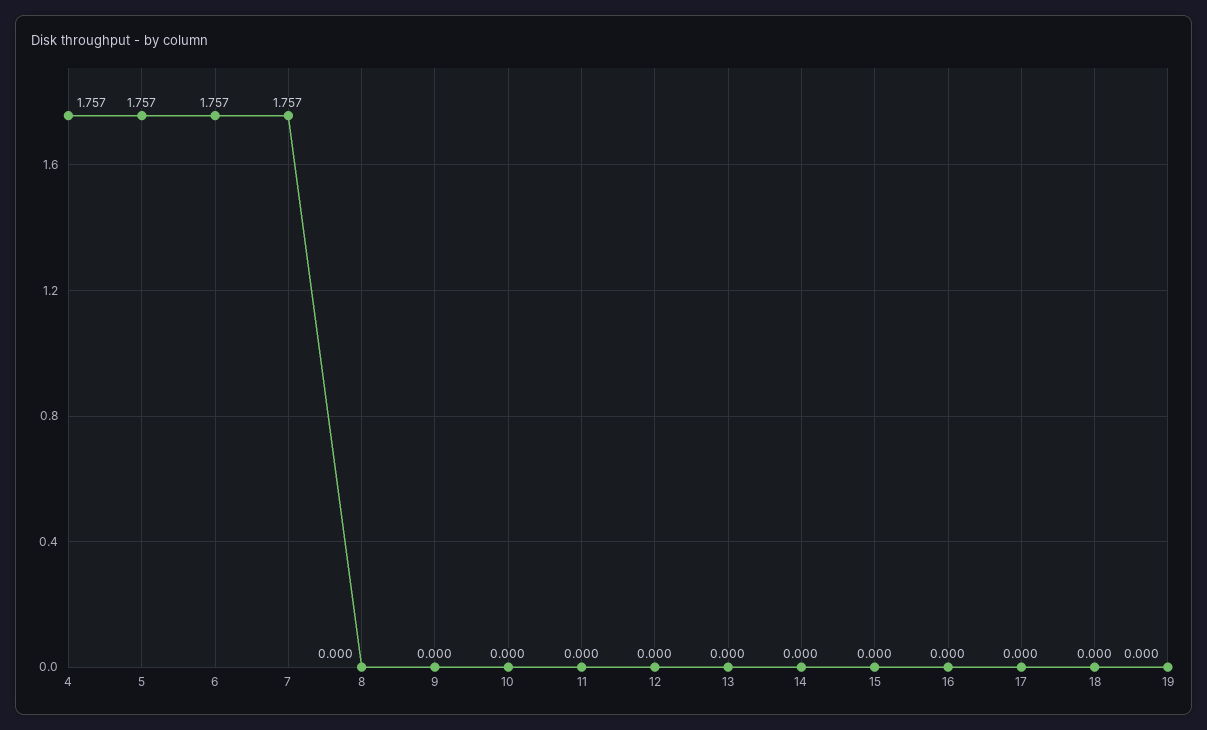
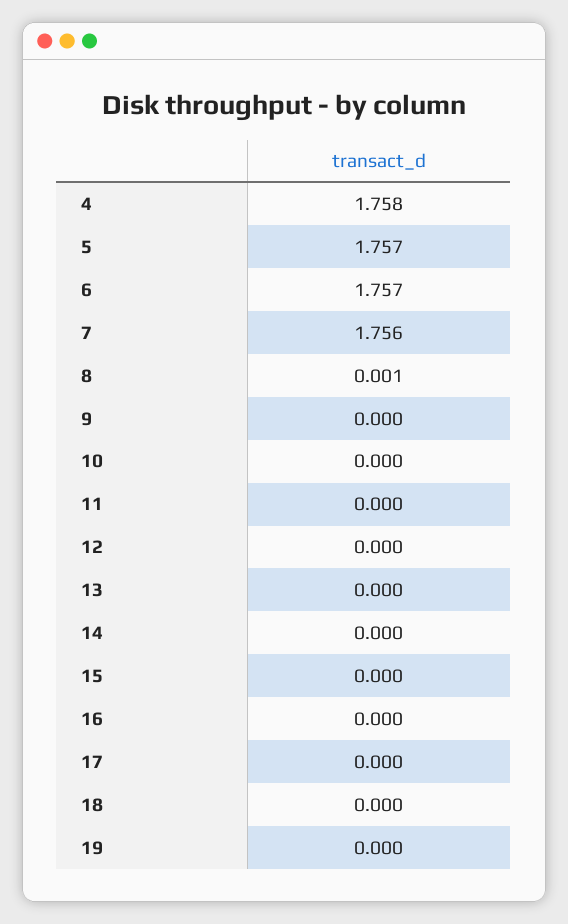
4: 1.757 -> 1.758
7: 1.757 -> 1.756
8: 0 -> 0.001

